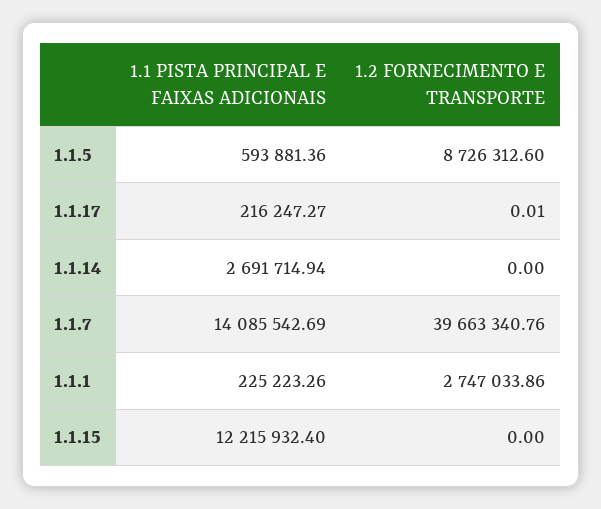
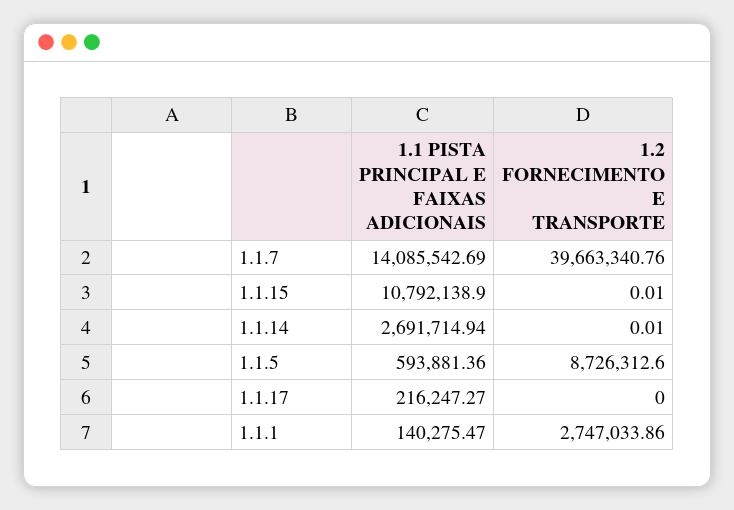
1.2 FORNECIMENTO E TRANSPORTE, 1.1.17: 0.01 -> 0
1.2 FORNECIMENTO E TRANSPORTE, 1.1.14: 0 -> 0.01
1.1 PISTA PRINCIPAL E FAIXAS ADICIONAIS, 1.1.1: 225223.26 -> 140275.47
1.1 PISTA PRINCIPAL E FAIXAS ADICIONAIS, 1.1.15: 12215932.4 -> 10792138.9
1.2 FORNECIMENTO E TRANSPORTE, 1.1.15: 0 -> 0.01

